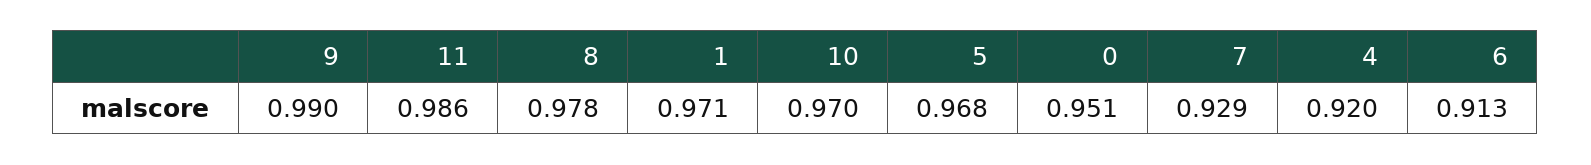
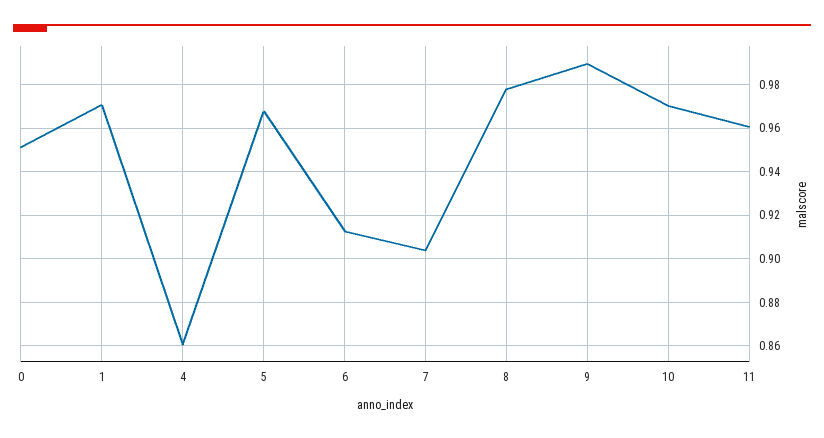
11: 0.986 -> 0.96
7: 0.929 -> 0.905
4: 0.92 -> 0.86

